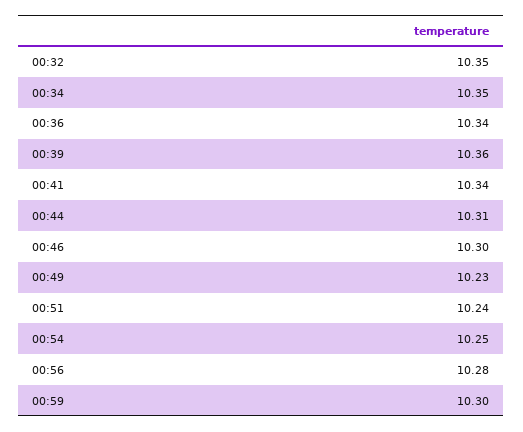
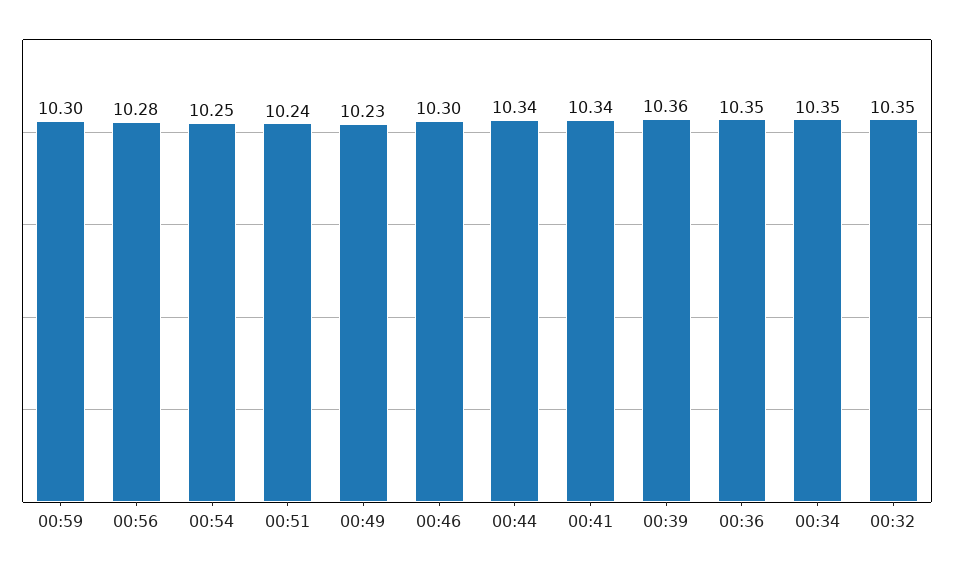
00:36: 10.34 -> 10.35
00:44: 10.31 -> 10.34

